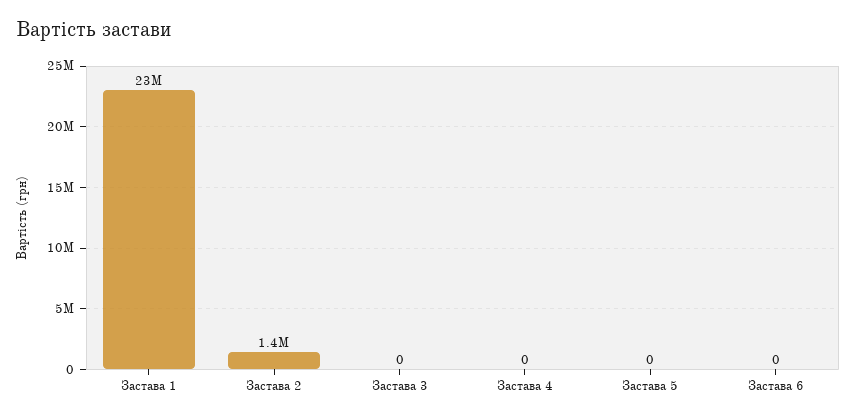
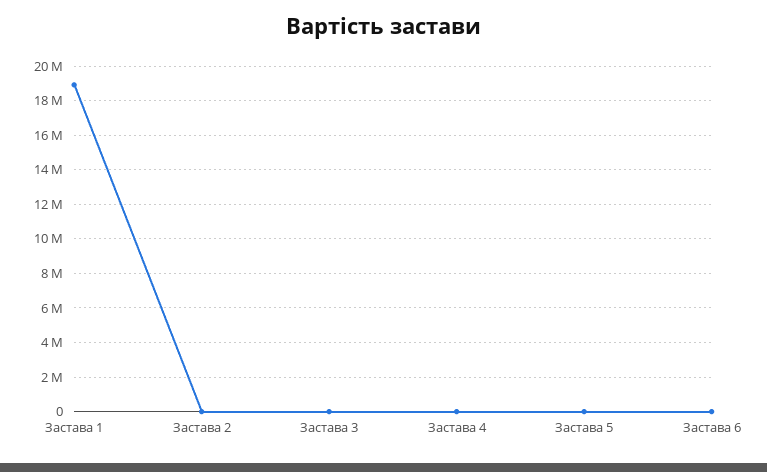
Застава 1: 23000000 -> 19000000
Застава 2: 1400000 -> 0

